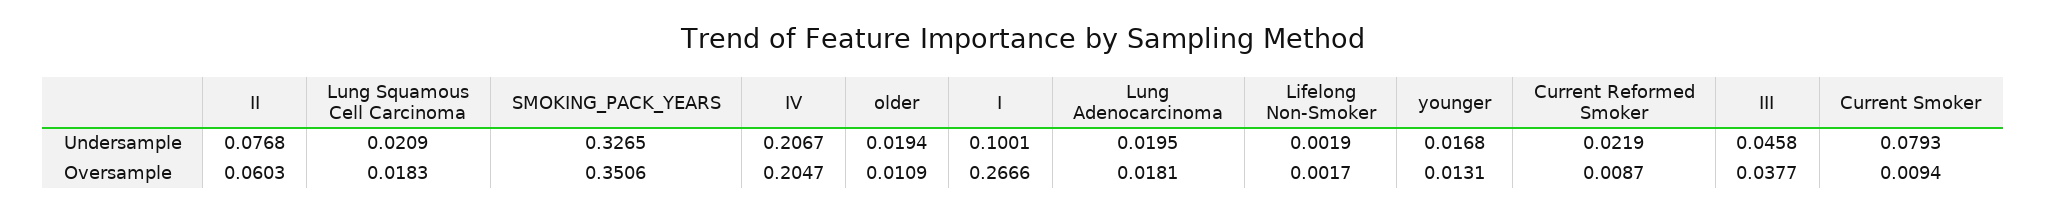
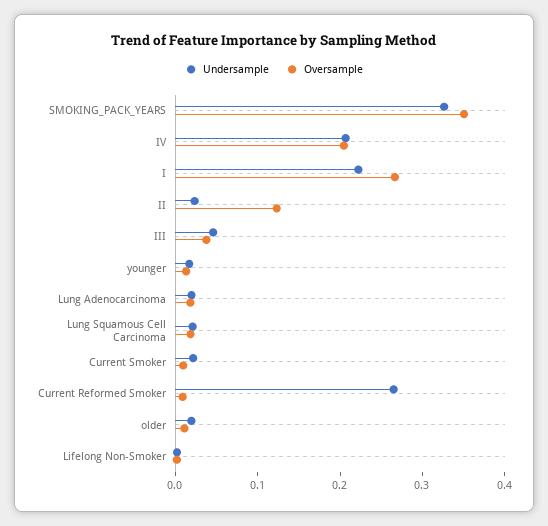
Undersample, II: 0.0768 -> 0.02
Undersample, I: 0.1001 -> 0.22
Undersample, Current Reformed Smoker: 0.0219 -> 0.26
Undersample, Current Smoker: 0.0793 -> 0.02
Oversample, II: 0.0603 -> 0.12

